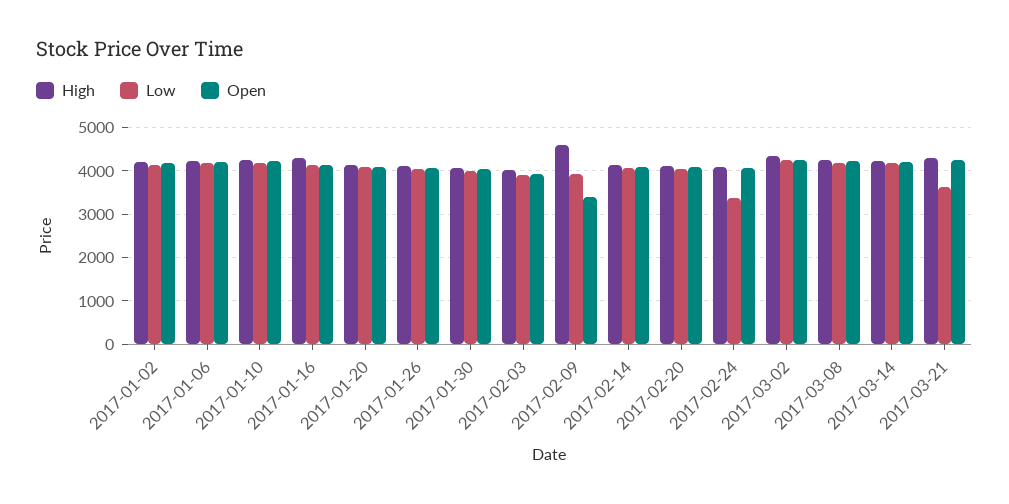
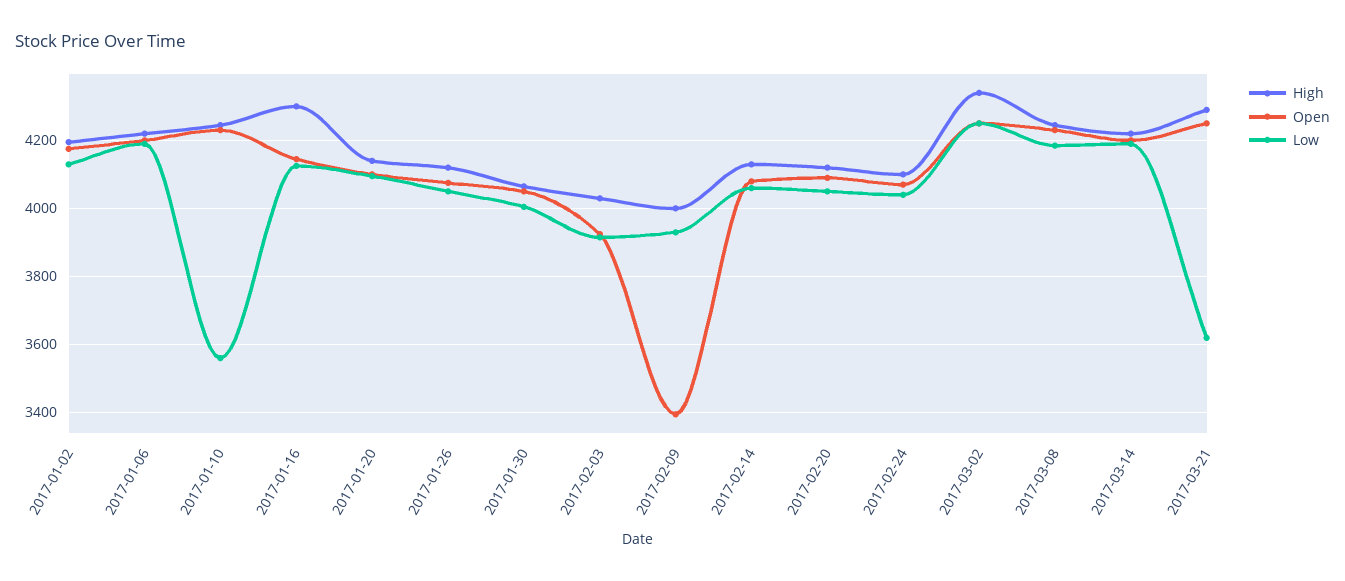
Low, 2017-01-10: 4200 -> 3560
High, 2017-02-09: 4600 -> 4000
Low, 2017-02-24: 3400 -> 4040

